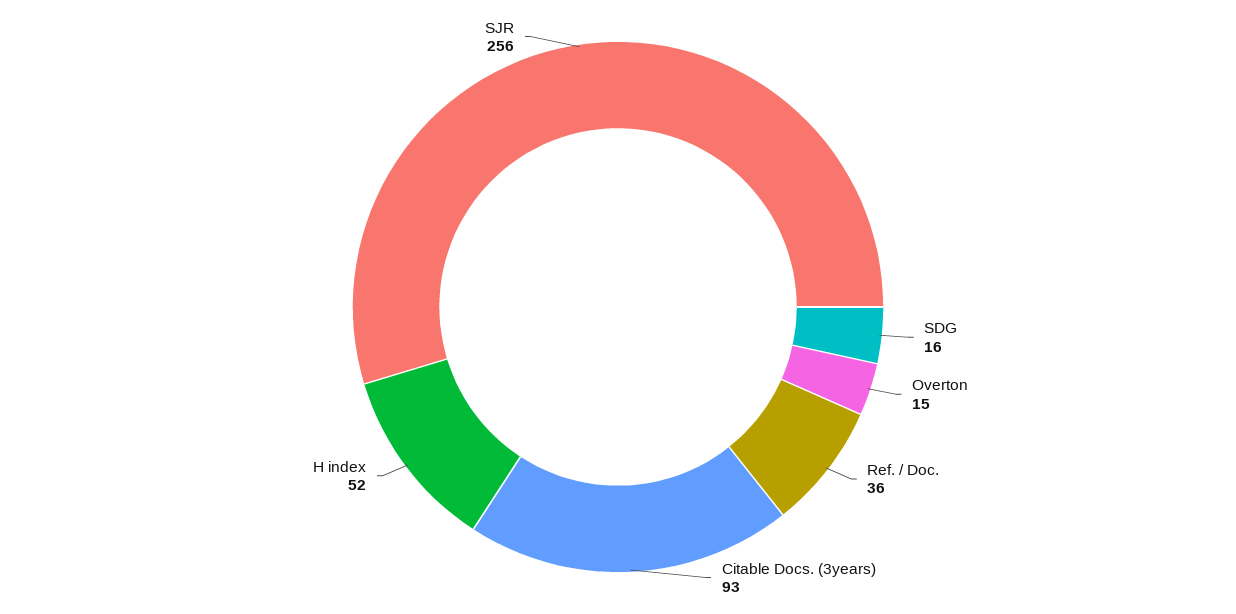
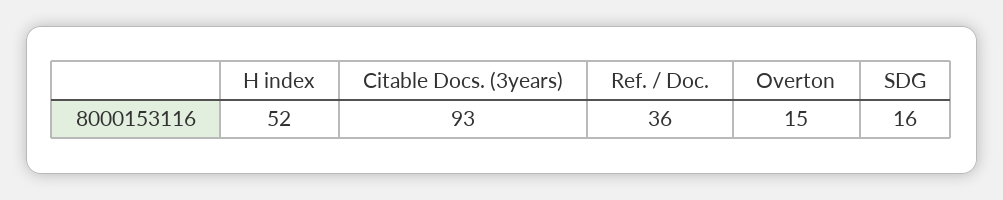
SJR: 256 -> none

